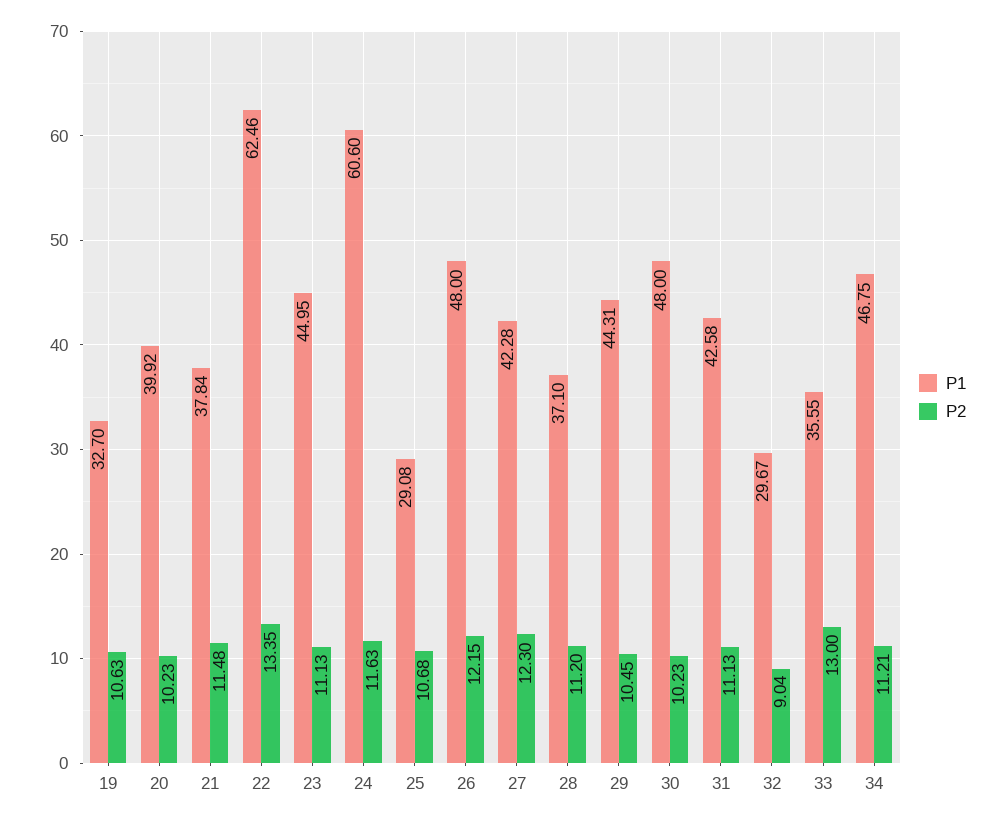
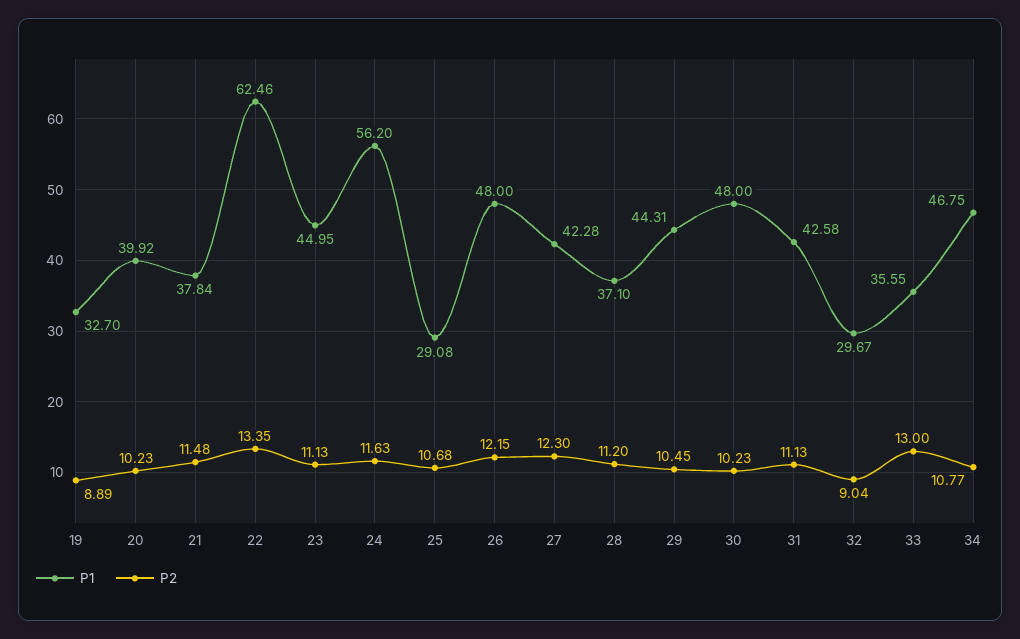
P2, 19: 10.63 -> 8.89
P1, 24: 60.6 -> 56.2
P2, 34: 11.21 -> 10.77

